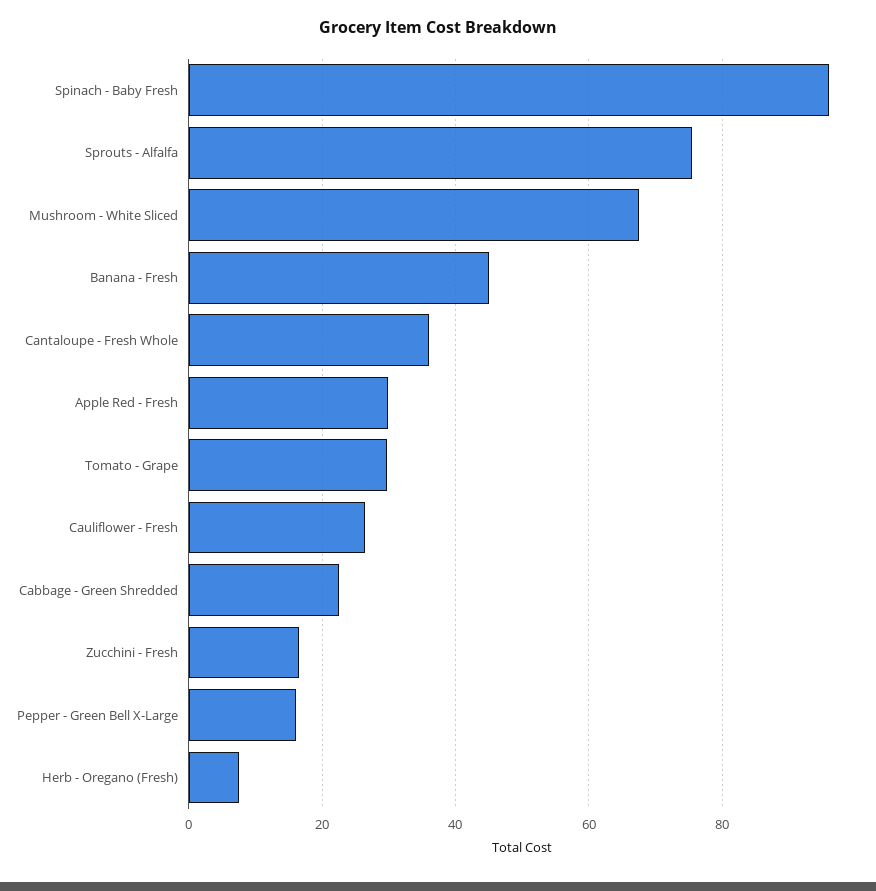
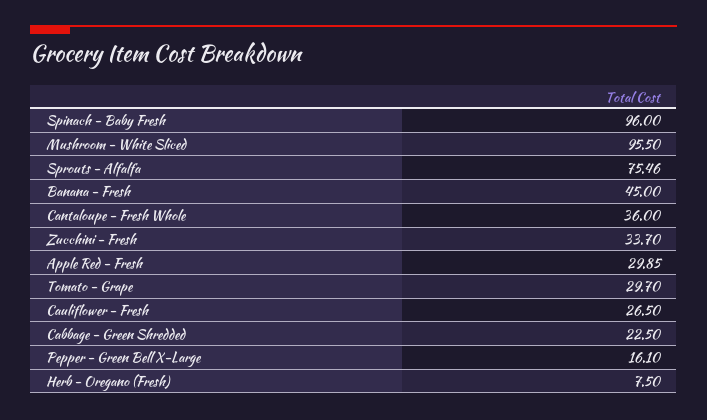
Mushroom - White Sliced: 68 -> 95.5
Zucchini - Fresh: 16 -> 33.7

